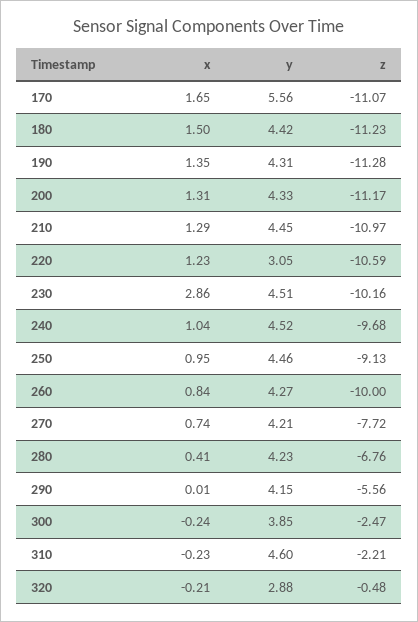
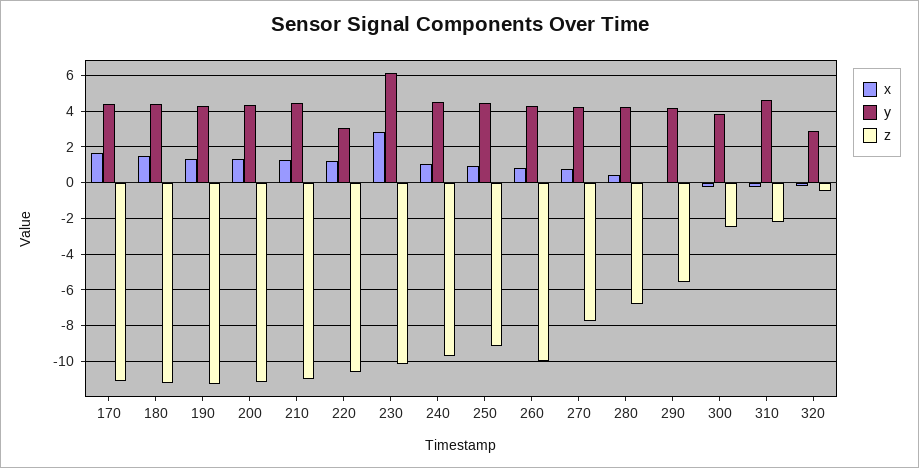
y, 170: 5.56 -> 4.5
y, 230: 4.51 -> 6

